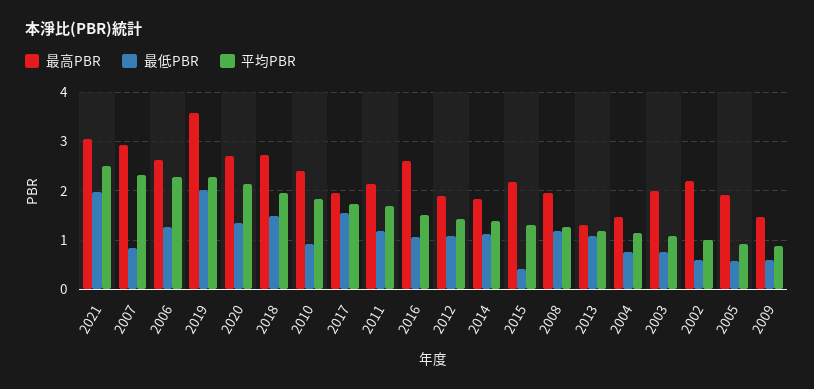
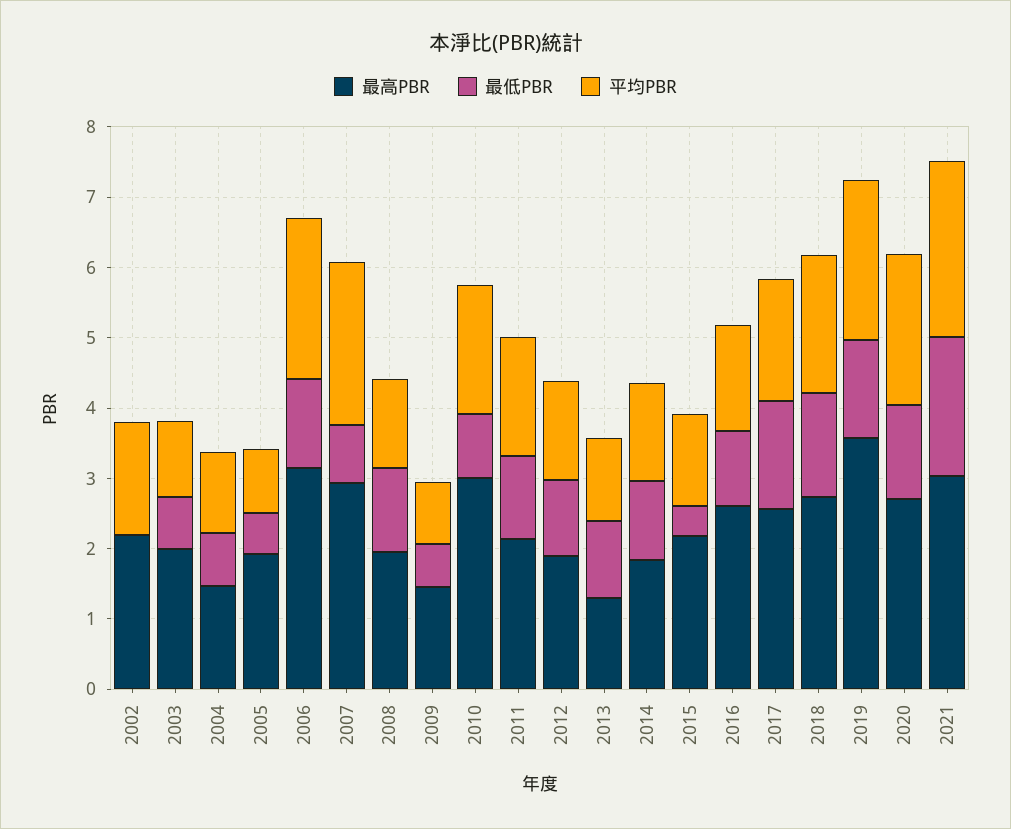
最高PBR, 2006: 2.6 -> 3.2
最低PBR, 2019: 2 -> 1.4
最高PBR, 2010: 2.4 -> 3
最高PBR, 2017: 2 -> 2.6
最低PBR, 2002: 0.6 -> 0
平均PBR, 2002: 1 -> 1.6

